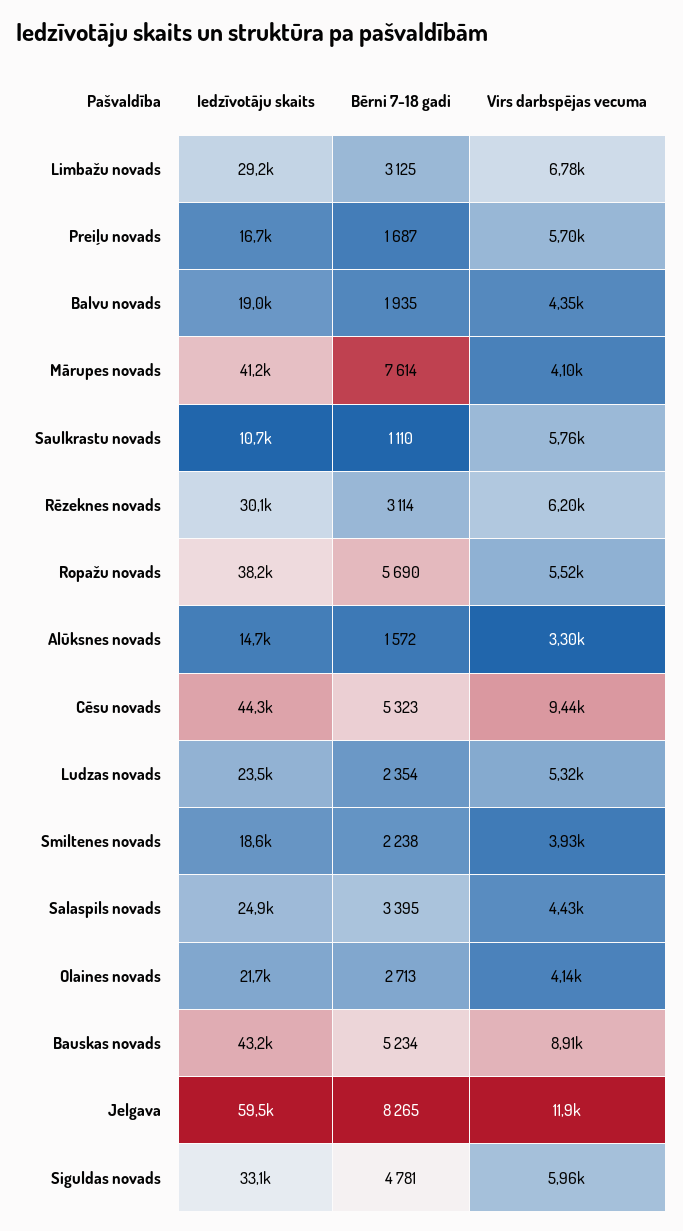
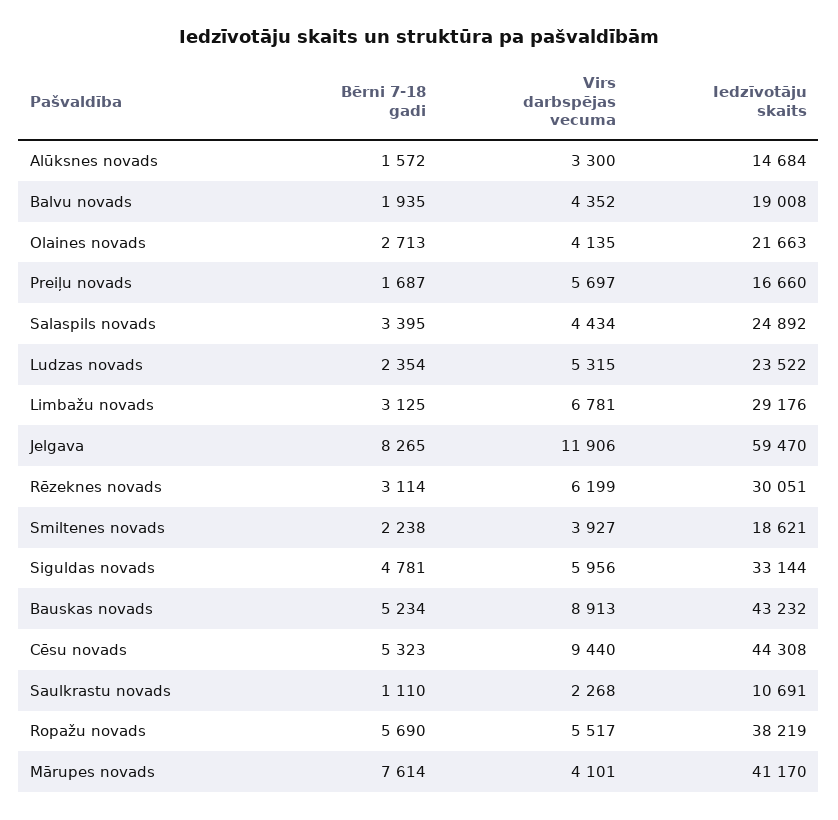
Virs darbspējas vecuma, Saulkrastu novads: 5760 -> 2268

